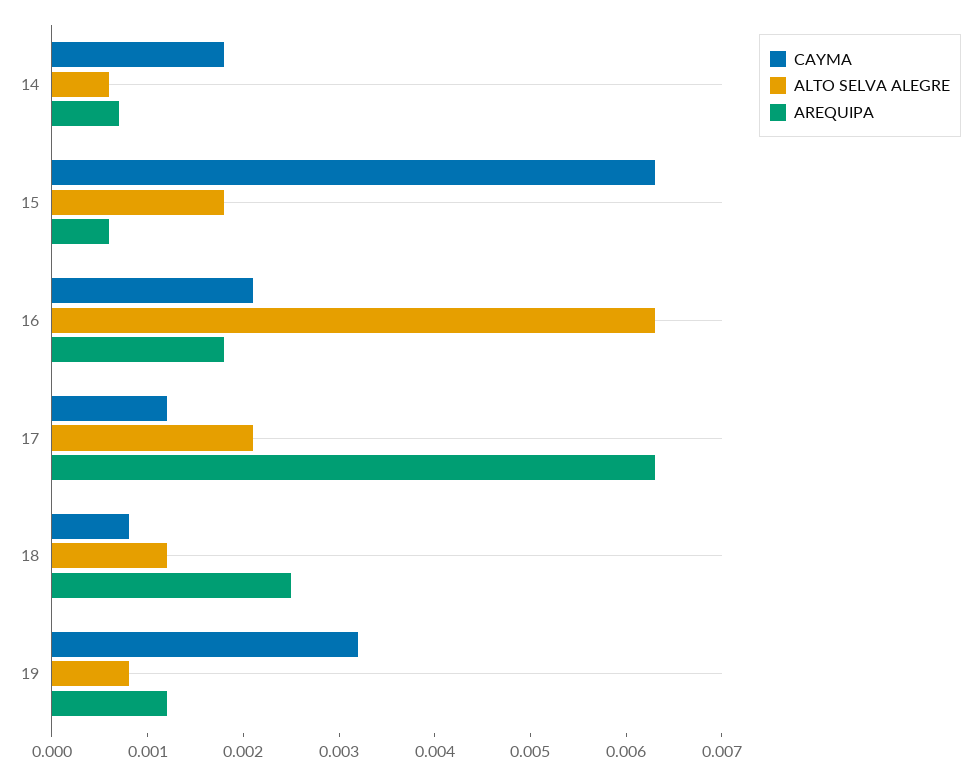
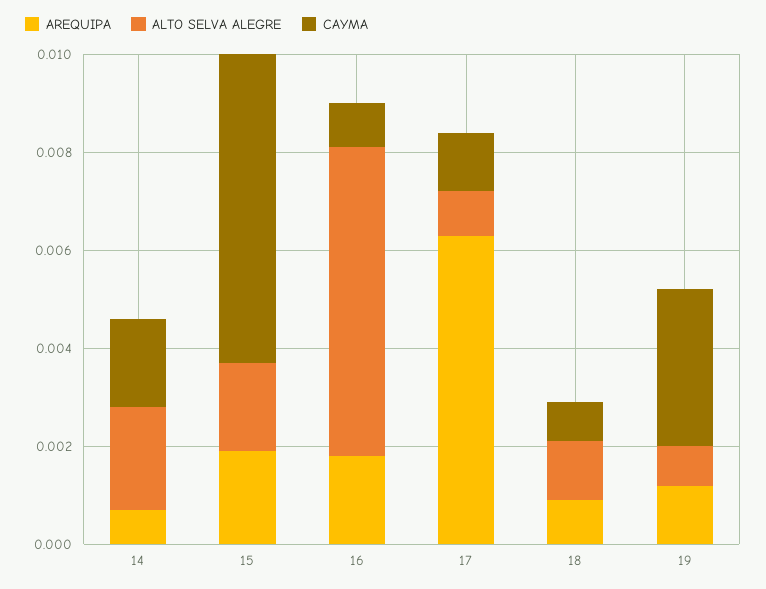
ALTO SELVA ALEGRE, 14: 0.0006 -> 0.002
AREQUIPA, 15: 0.0006 -> 0.002
CAYMA, 16: 0.0021 -> 0.001
ALTO SELVA ALEGRE, 17: 0.0021 -> 0.001
AREQUIPA, 18: 0.0025 -> 0.001

